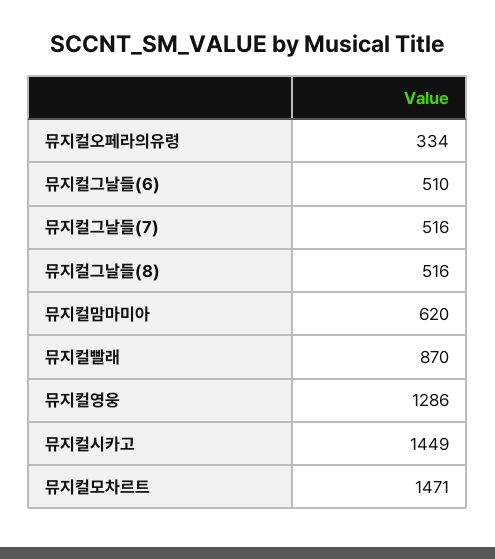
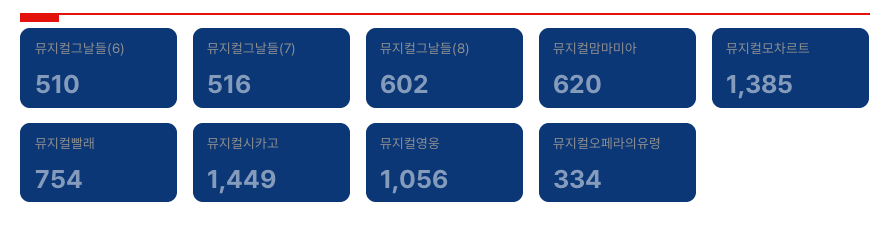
뮤지컬그날들(8): 516 -> 602
뮤지컬빨래: 870 -> 754
뮤지컬영웅: 1286 -> 1056
뮤지컬모차르트: 1471 -> 1385

